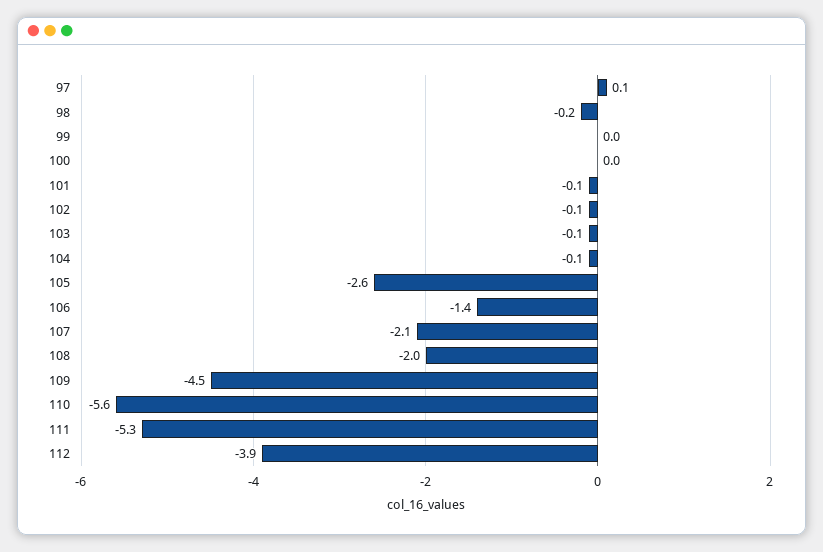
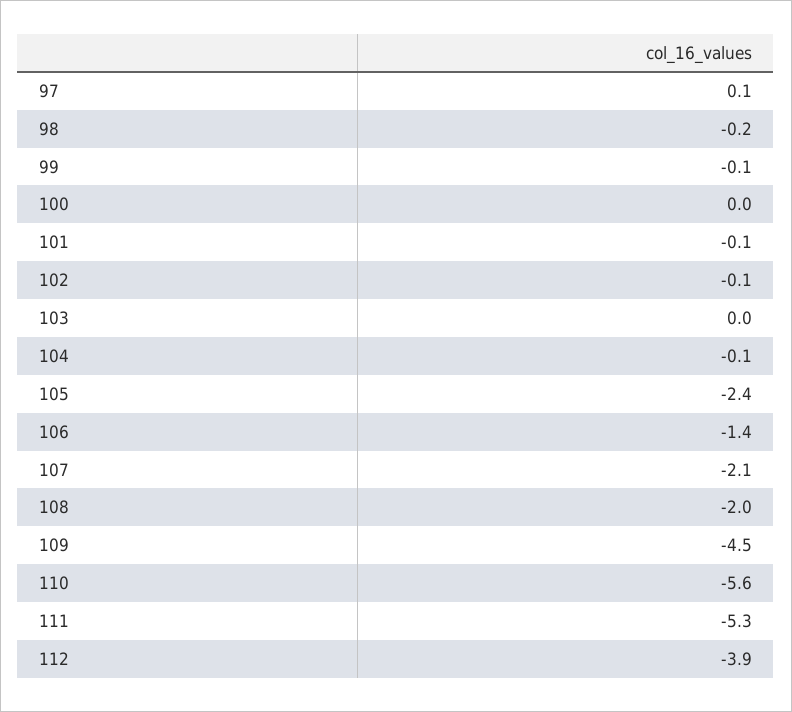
99: 0 -> -0.1
103: -0.1 -> 0
105: -2.6 -> -2.4

